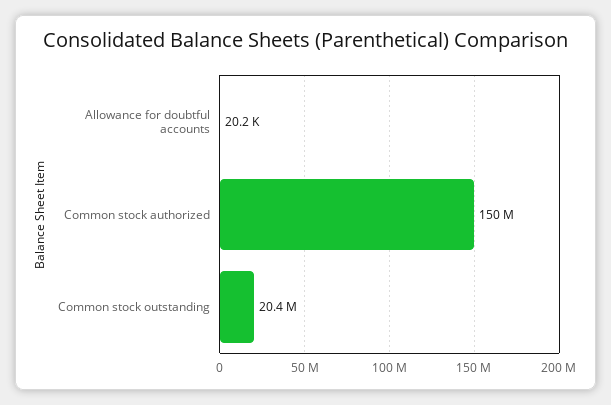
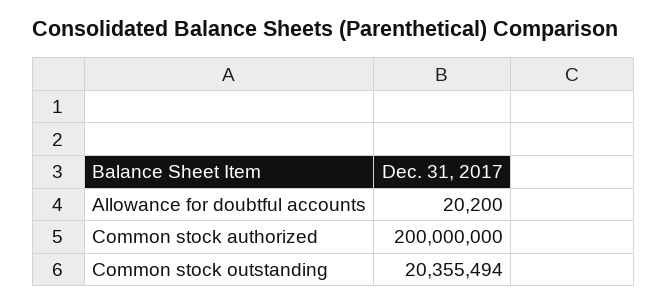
Common stock authorized: 150000000 -> 200000000

